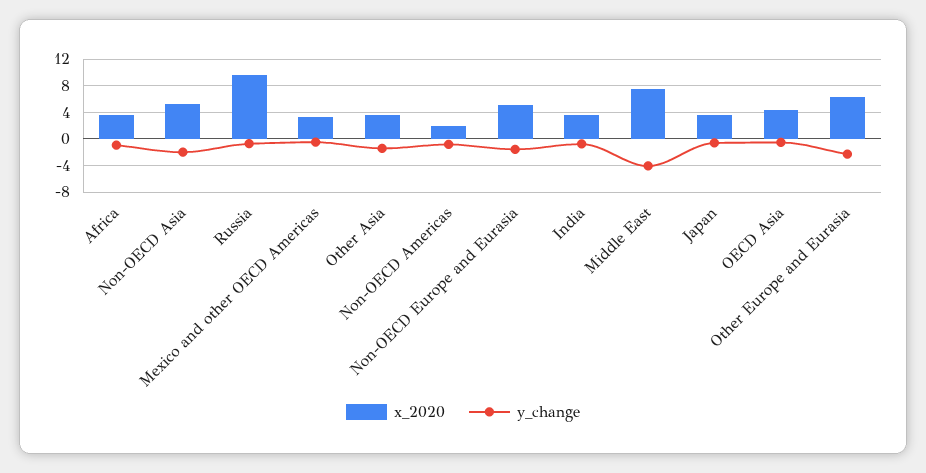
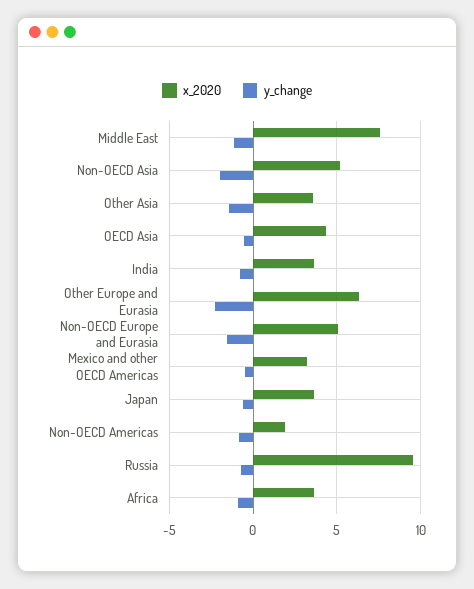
y_change, Middle East: -4 -> -1

